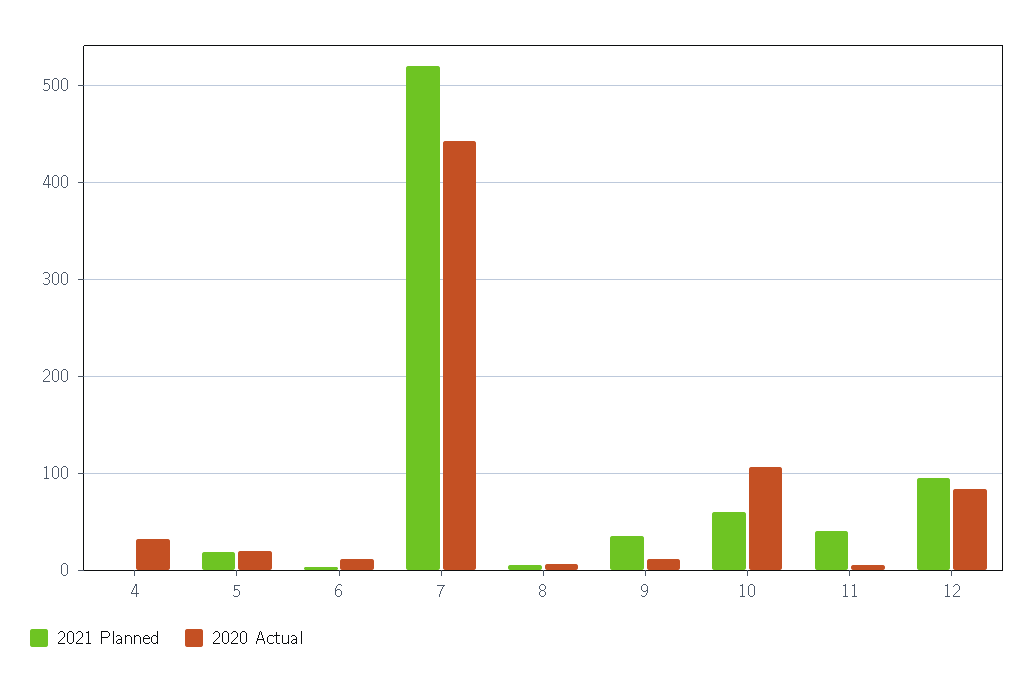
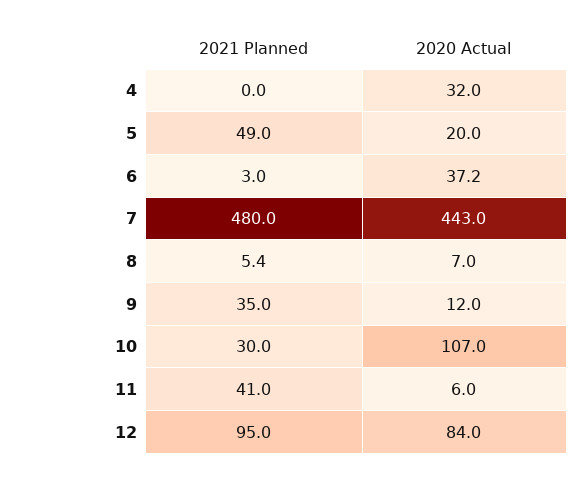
2021 Planned, 5: 20 -> 49
2020 Actual, 6: 10 -> 37.2
2021 Planned, 7: 520 -> 480
2021 Planned, 10: 60 -> 30

